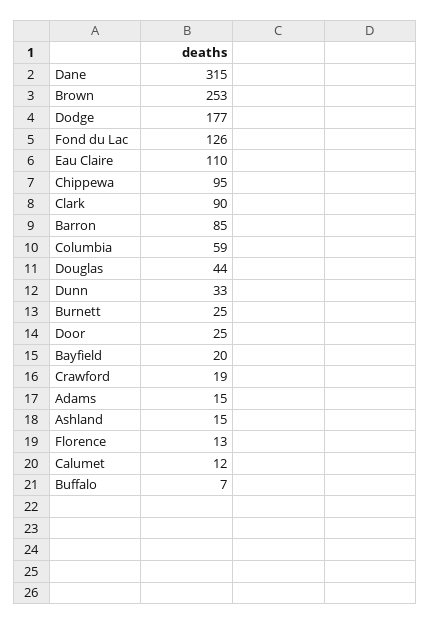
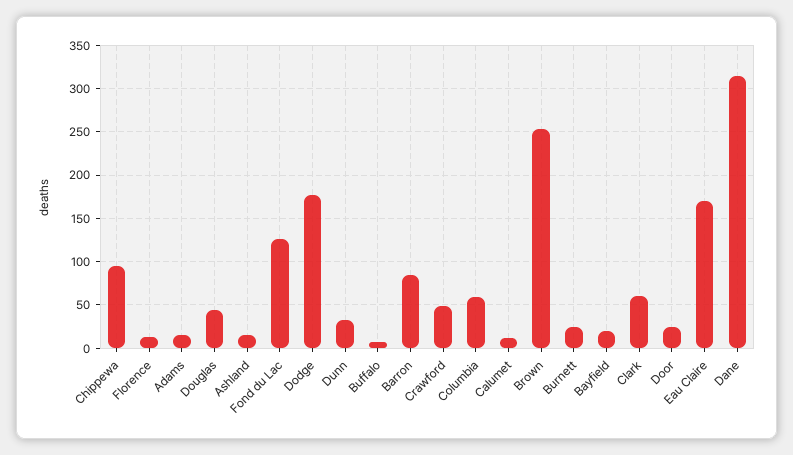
Eau Claire: 110 -> 170
Clark: 90 -> 60
Crawford: 19 -> 50

